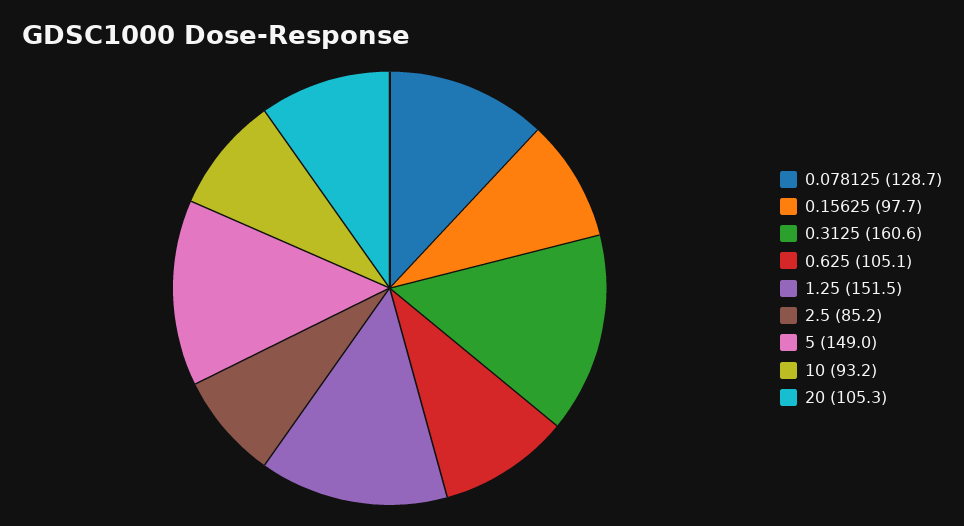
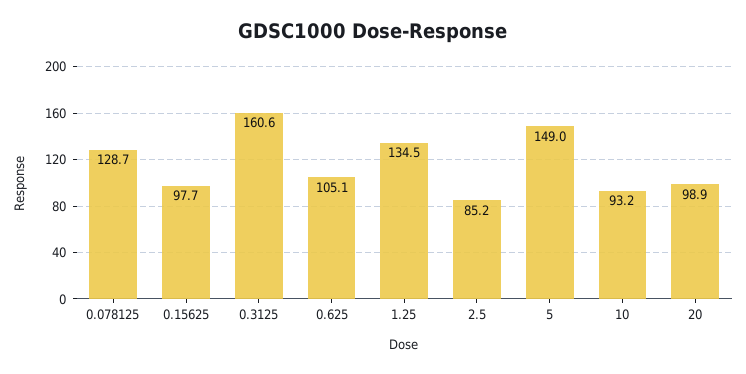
1.25: 151.5 -> 134.5
20: 105.3 -> 98.9

